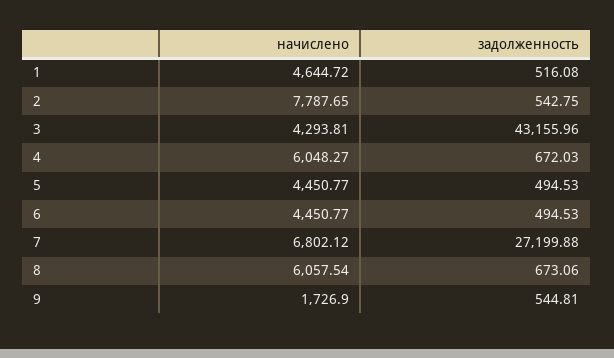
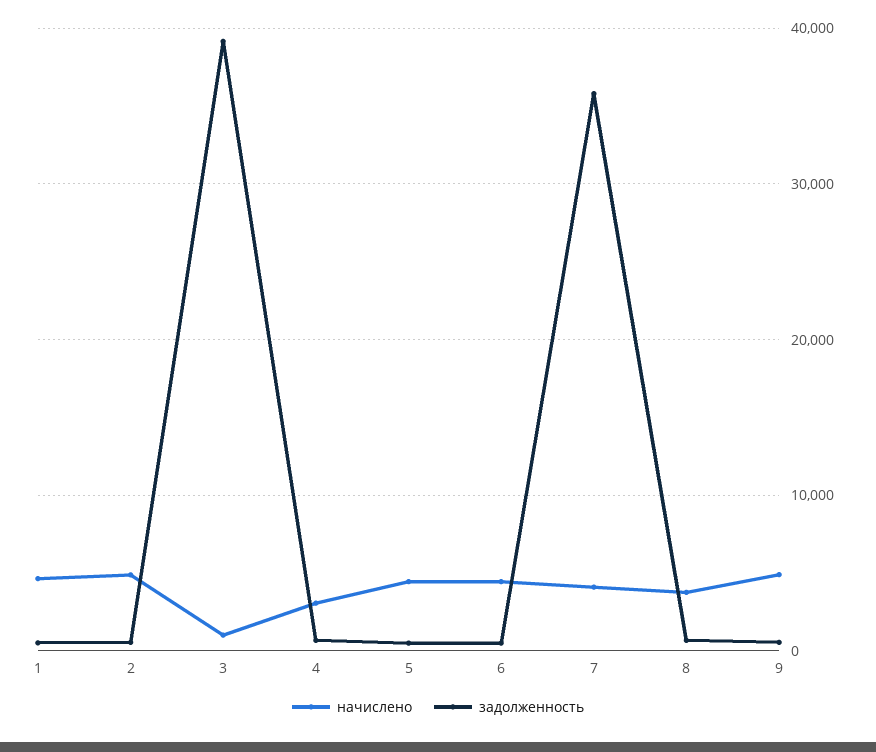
начислено, 2: 7787.65 -> 5000
начислено, 3: 4293.81 -> 1000
задолженность, 3: 43155.96 -> 39000
начислено, 4: 6048.27 -> 3000
начислено, 7: 6802.12 -> 4000
задолженность, 7: 27199.88 -> 36000
начислено, 8: 6057.54 -> 4000
начислено, 9: 1726.9 -> 5000

